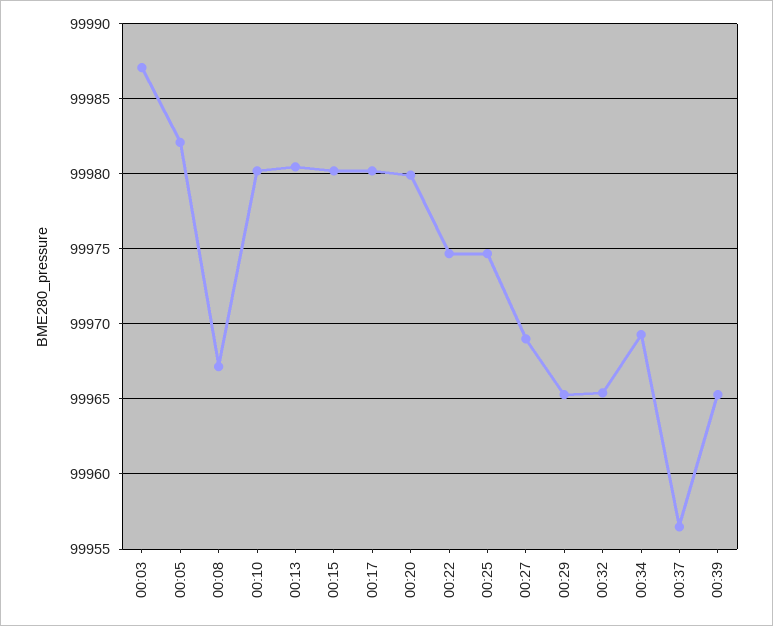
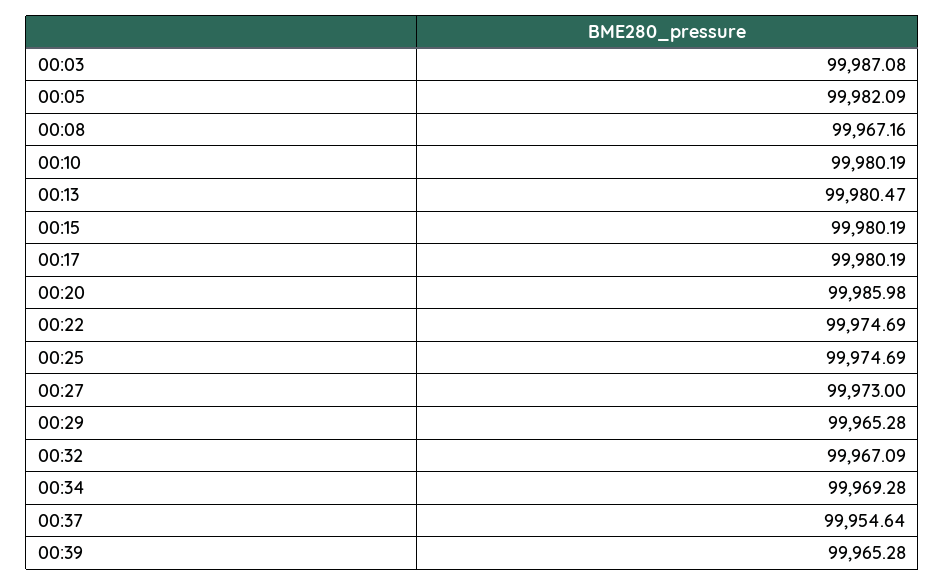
00:20: 99980 -> 99985.98
00:27: 99969 -> 99973
00:32: 99965.5 -> 99967.09
00:37: 99956.5 -> 99954.64

